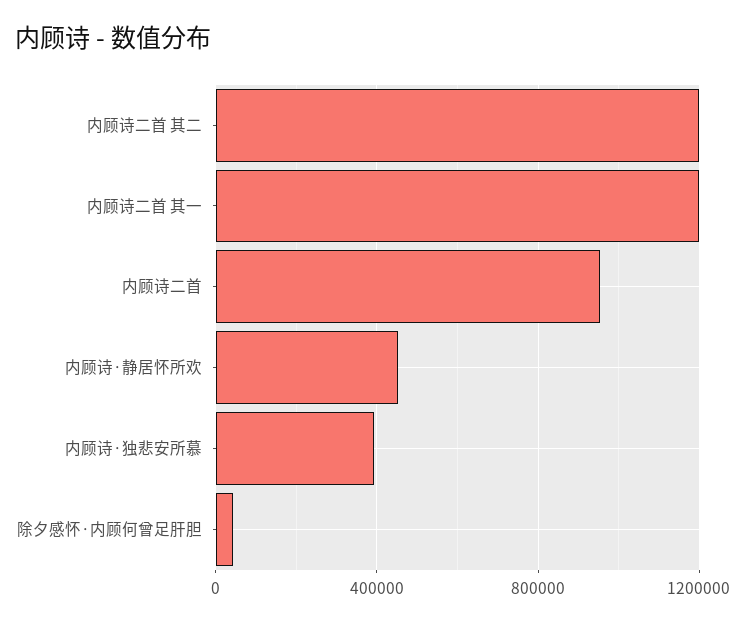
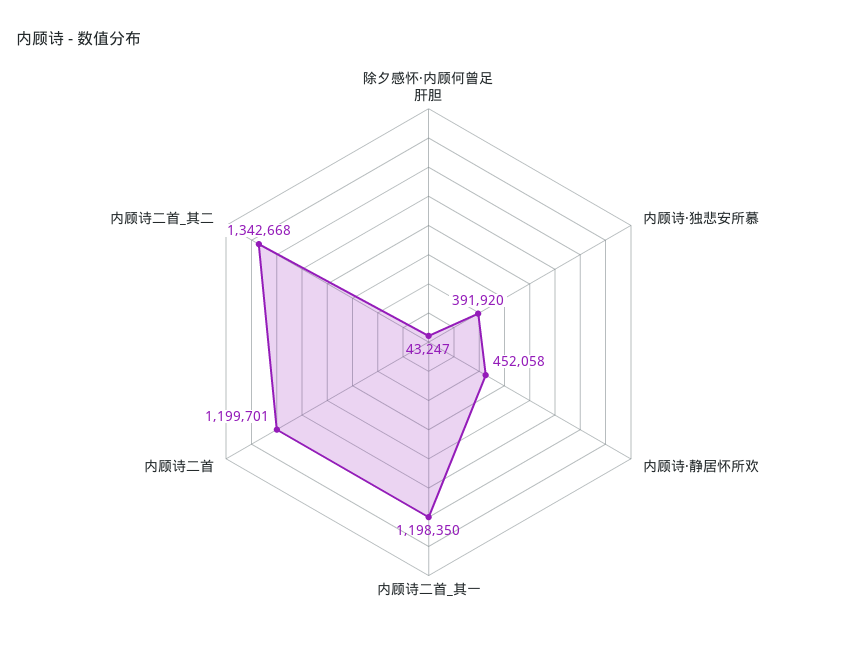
内顾诗二首 其二: 1200000 -> 1342668
内顾诗二首: 950000 -> 1199701

